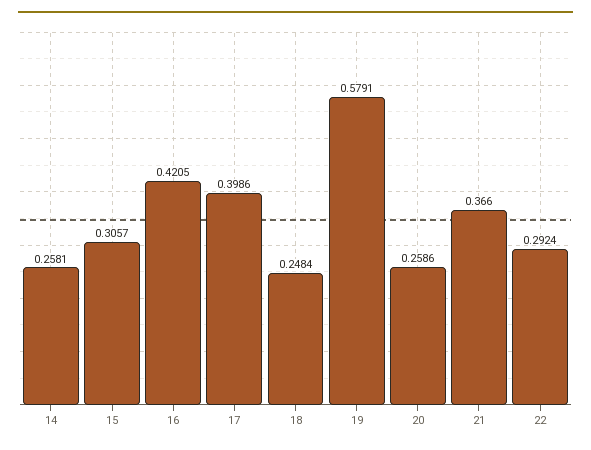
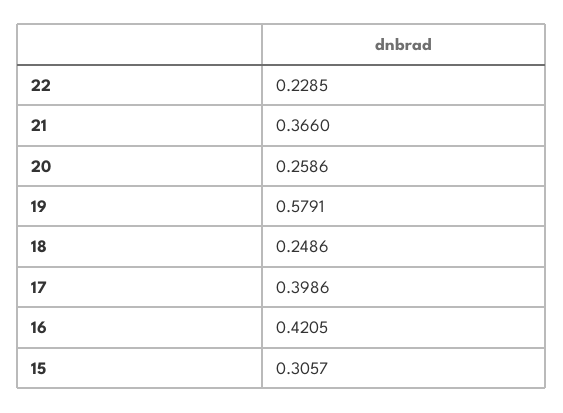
14: 0.2581 -> none
18: 0.2484 -> 0.2486
22: 0.2924 -> 0.2285

